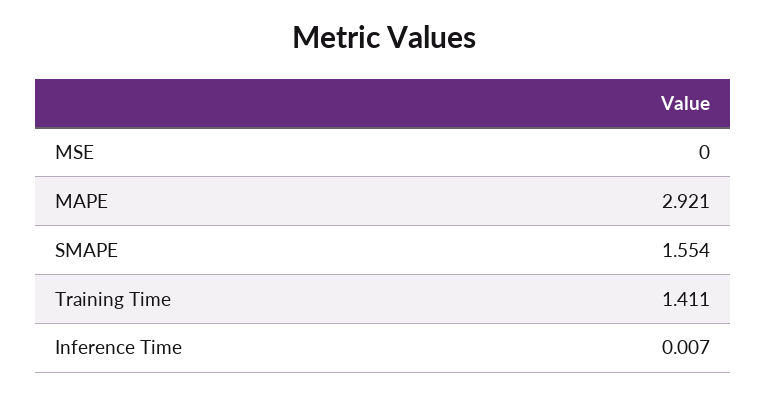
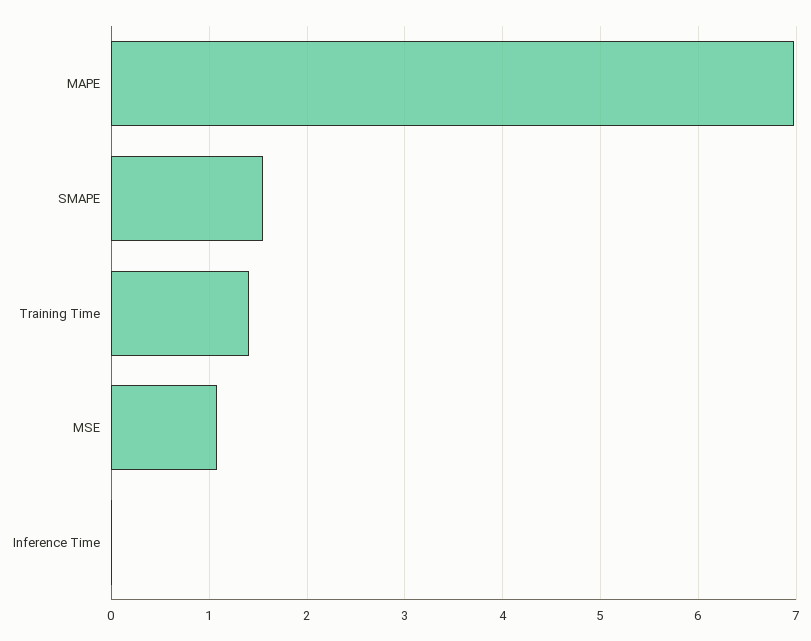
MSE: 0 -> 1.1
MAPE: 2.921 -> 7

